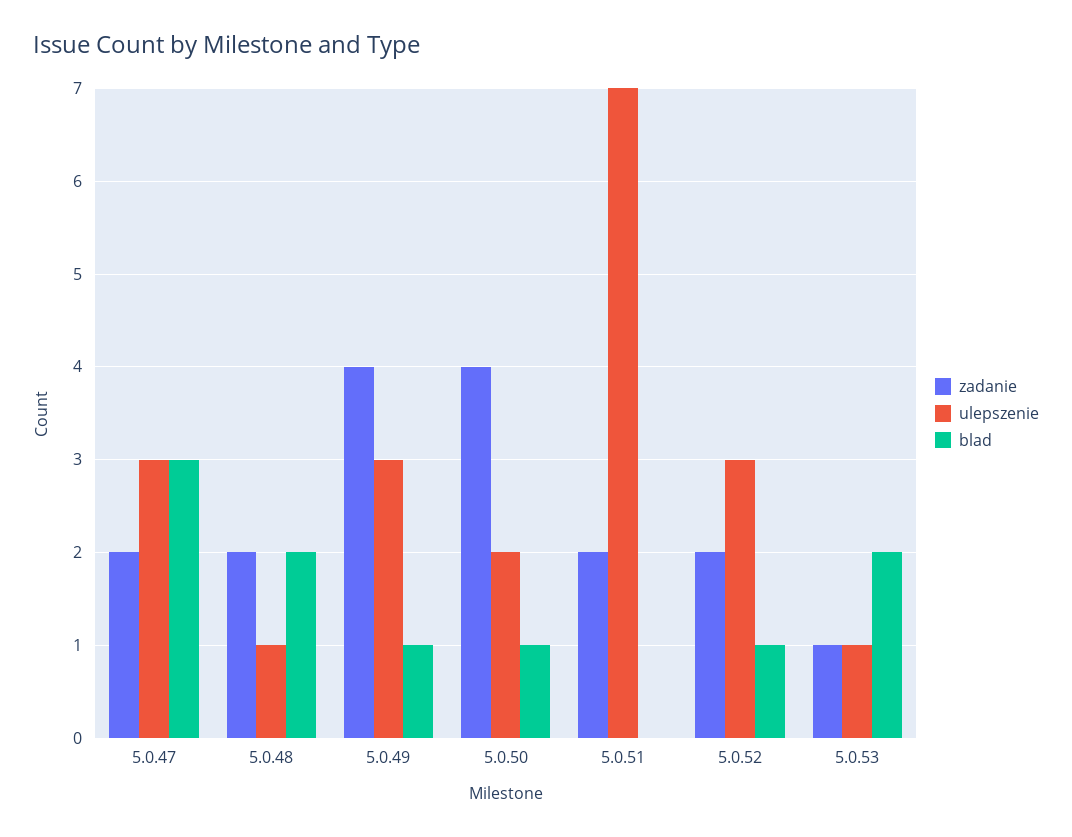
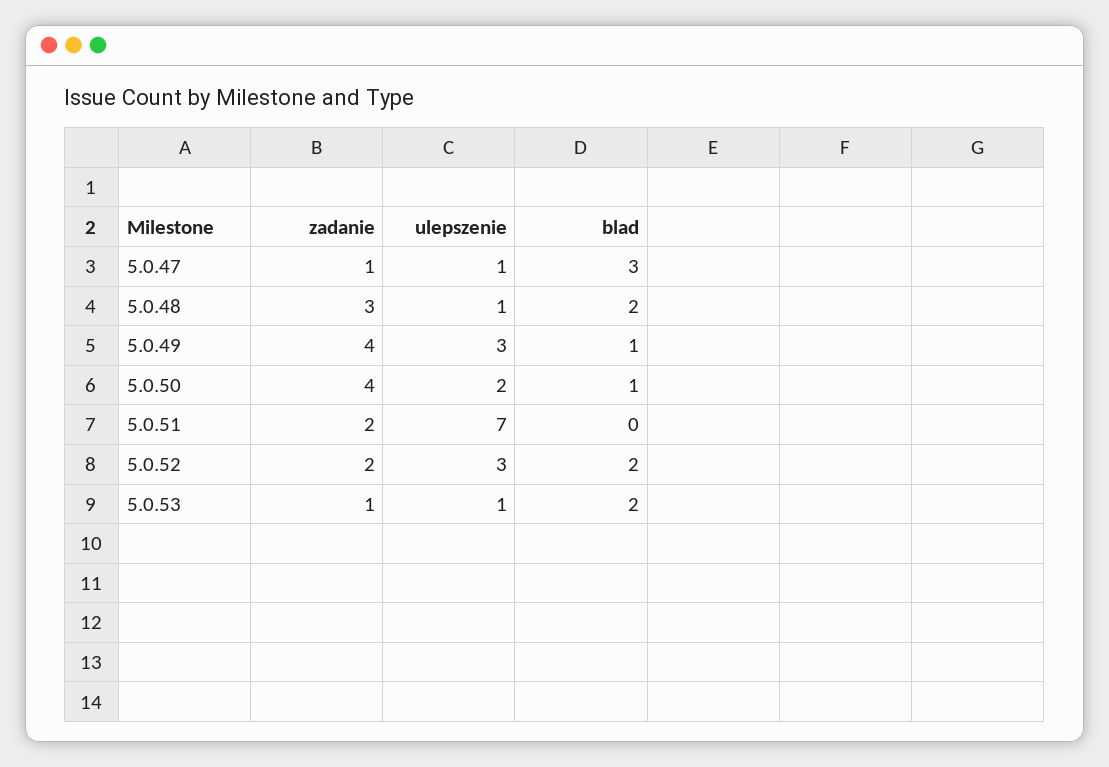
zadanie, 5.0.47: 2 -> 1
ulepszenie, 5.0.47: 3 -> 1
zadanie, 5.0.48: 2 -> 3
blad, 5.0.52: 1 -> 2

